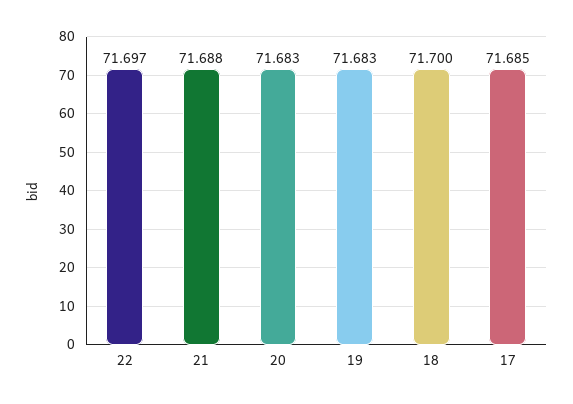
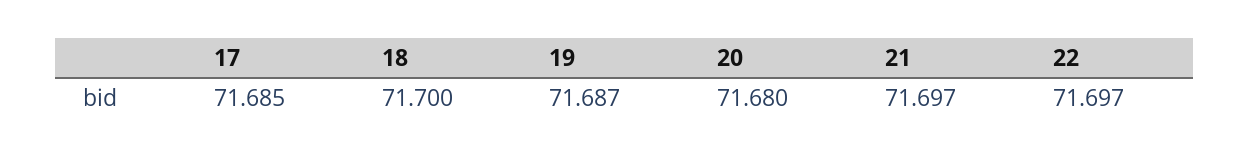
21: 71.688 -> 71.697
20: 71.683 -> 71.68
19: 71.683 -> 71.687

